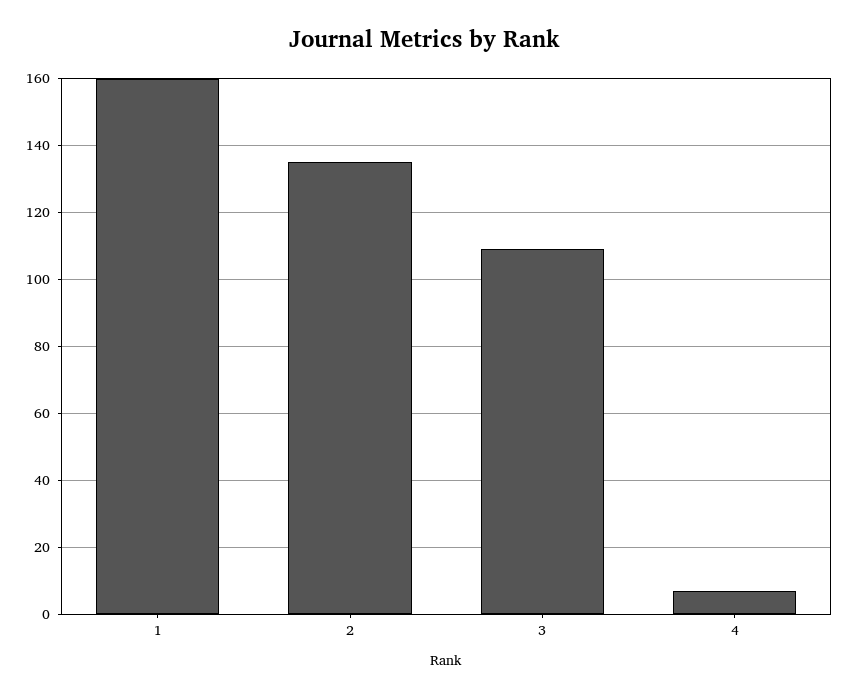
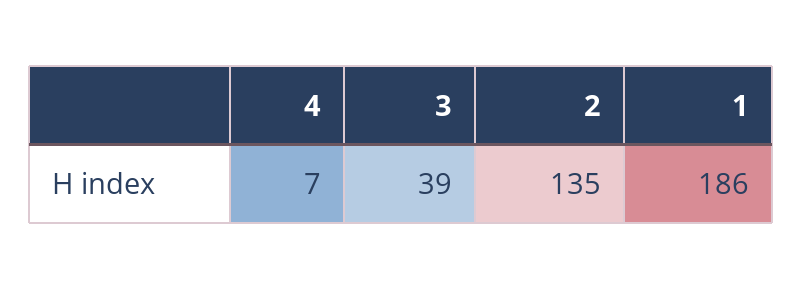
1: 160 -> 186
3: 110 -> 39

